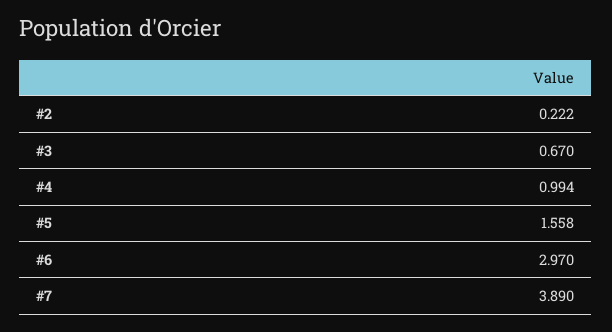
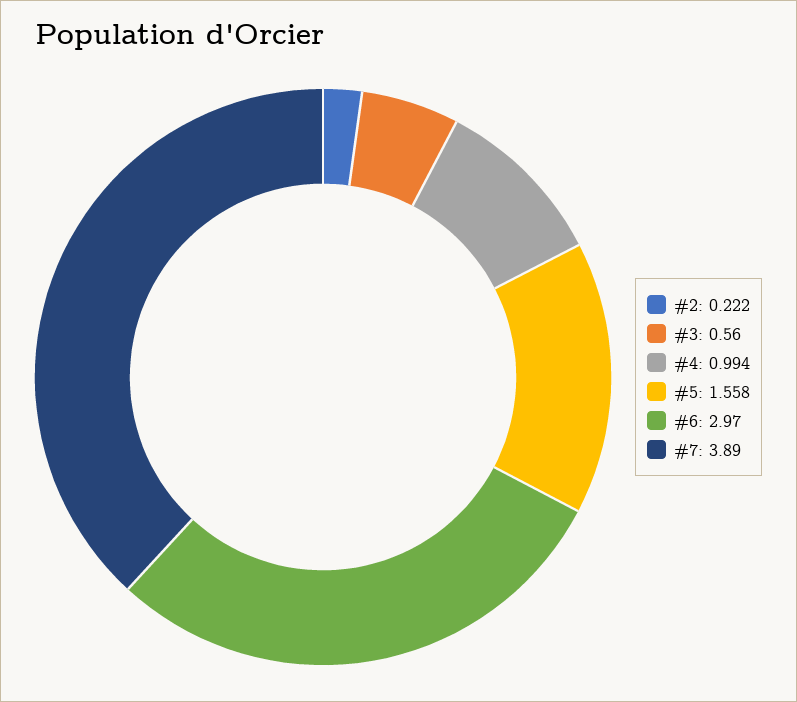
#3: 0.67 -> 0.56

